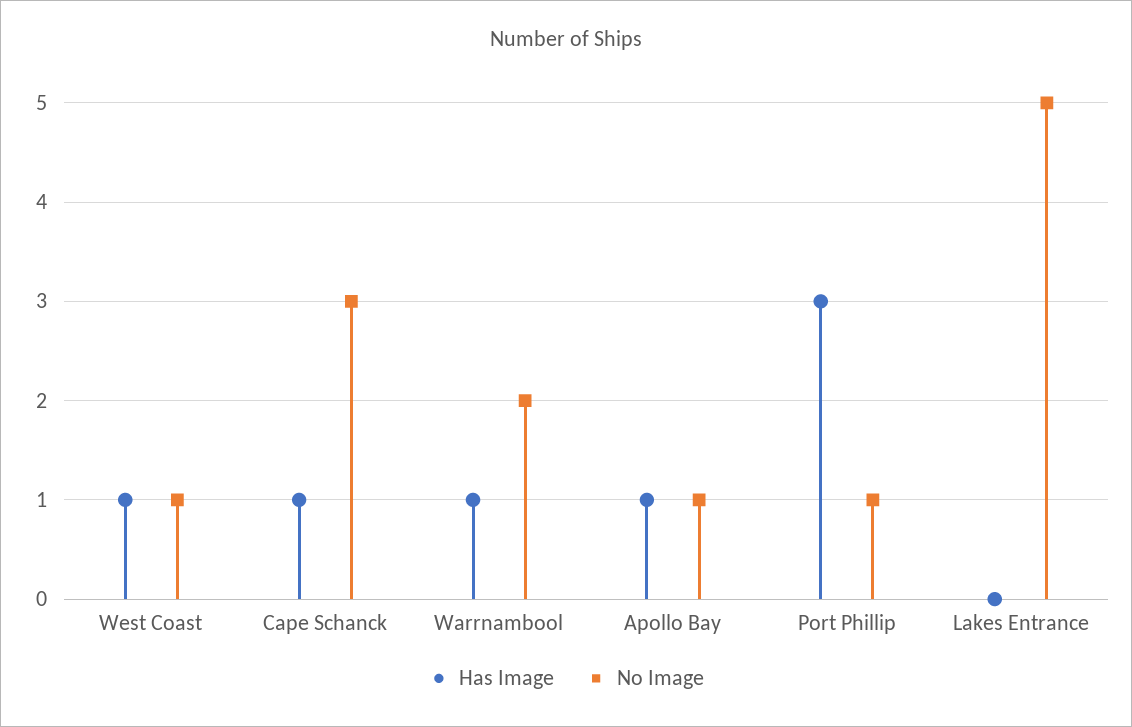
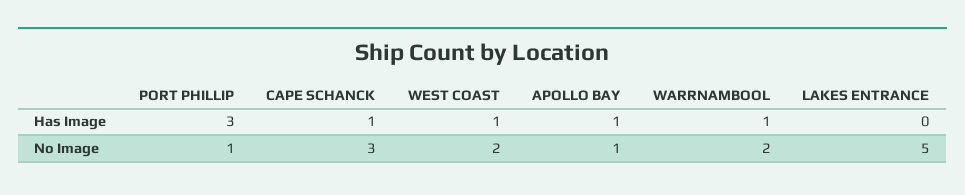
No Image, West Coast: 1 -> 2

